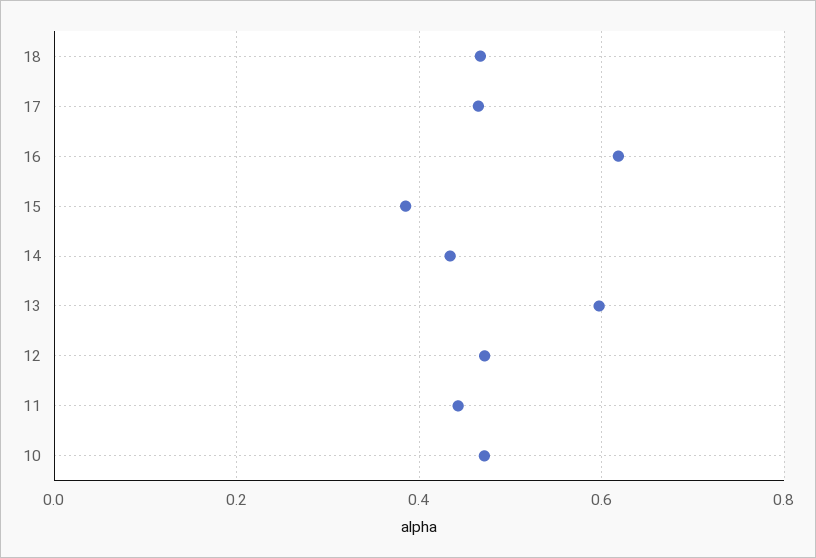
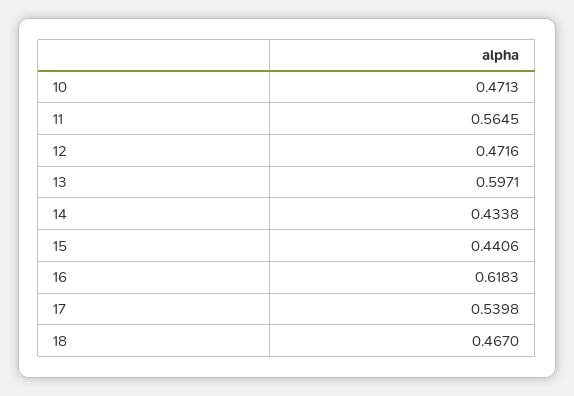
17: 0.46 -> 0.5398
15: 0.38 -> 0.4406
11: 0.44 -> 0.5645

